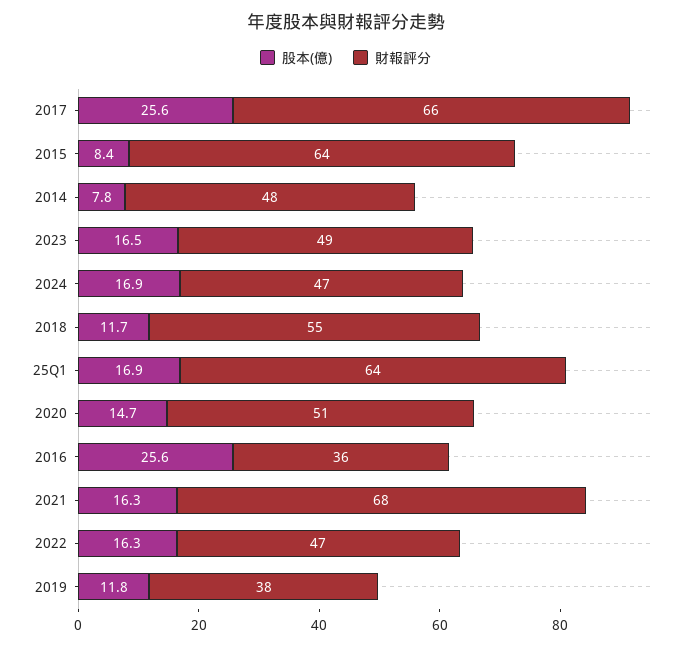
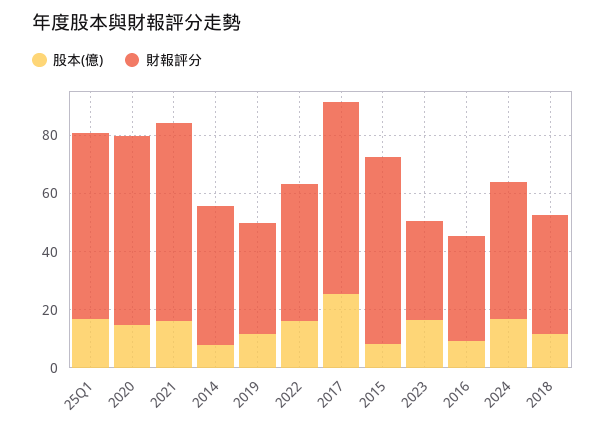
財報評分, 2023: 49 -> 35
財報評分, 2018: 55 -> 40
財報評分, 2020: 51 -> 65
股本(億), 2016: 25.6 -> 10

